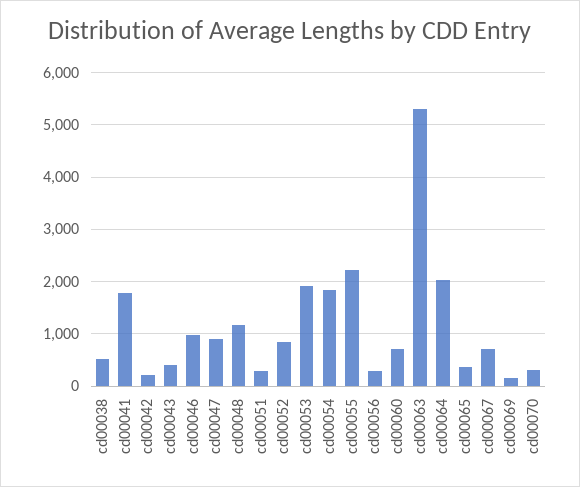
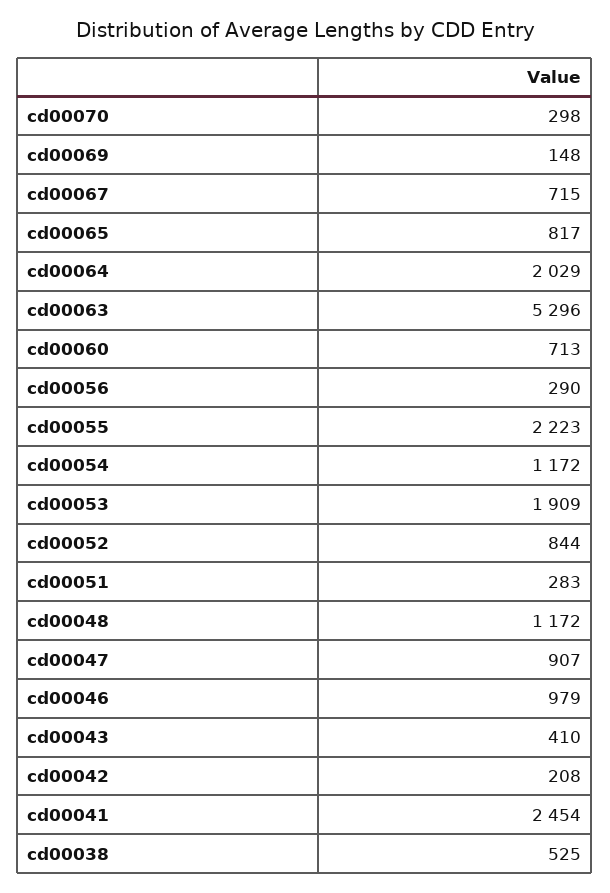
cd00041: 1800 -> 2454
cd00054: 1800 -> 1172
cd00065: 400 -> 817

